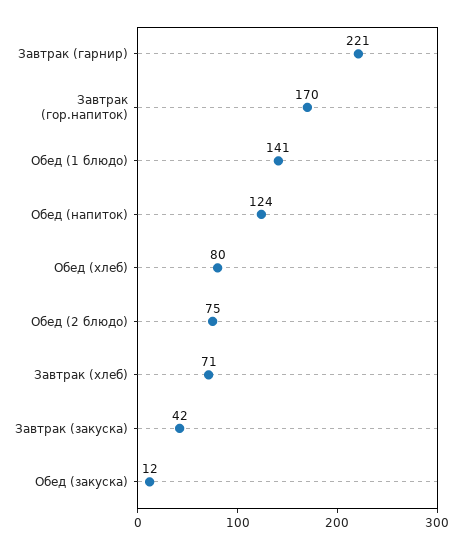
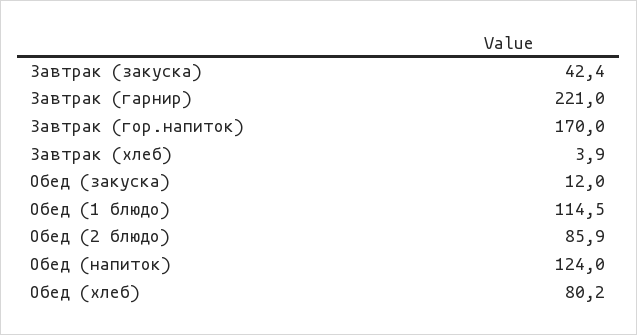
Обед (1 блюдо): 141 -> 114.5
Обед (2 блюдо): 75 -> 85.9
Завтрак (хлеб): 71 -> 3.9

